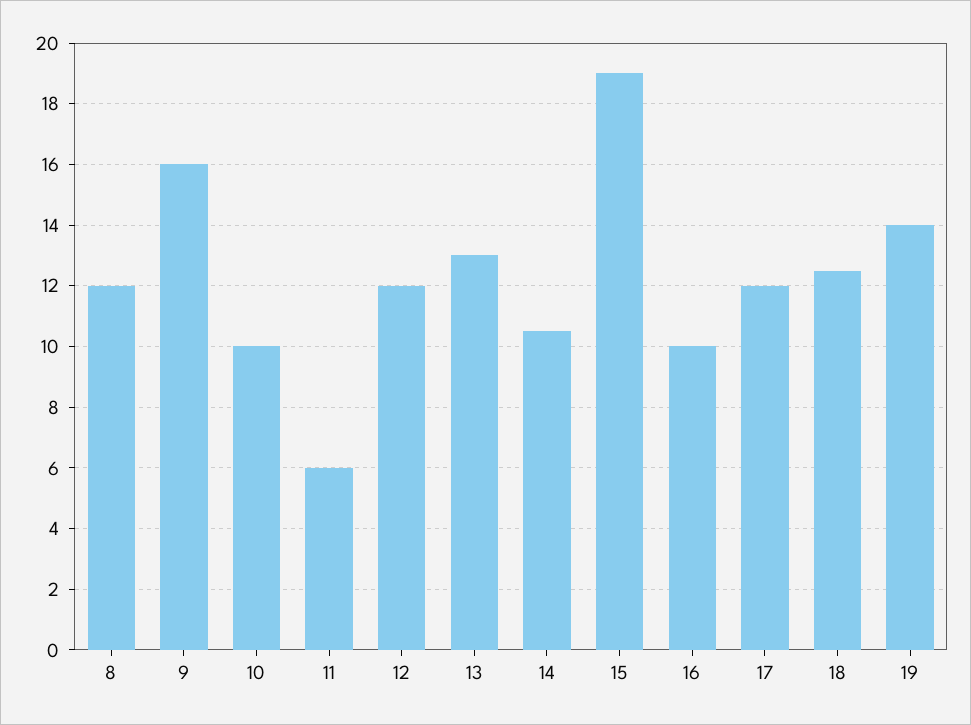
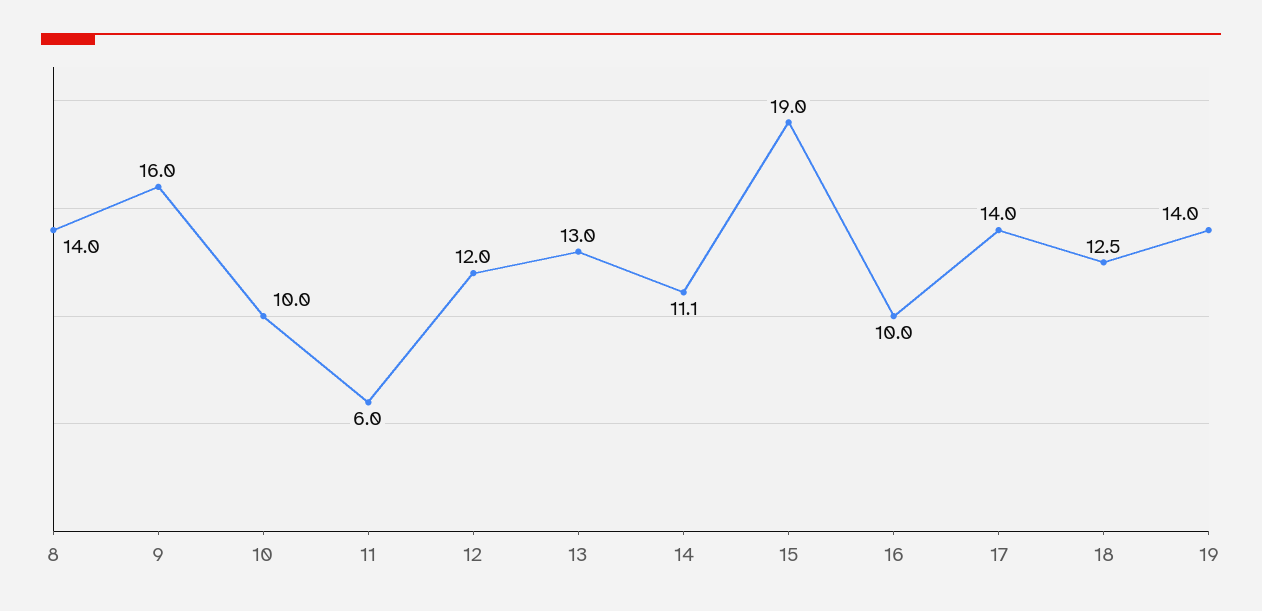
8: 12 -> 14
14: 10.5 -> 11.1
17: 12 -> 14

